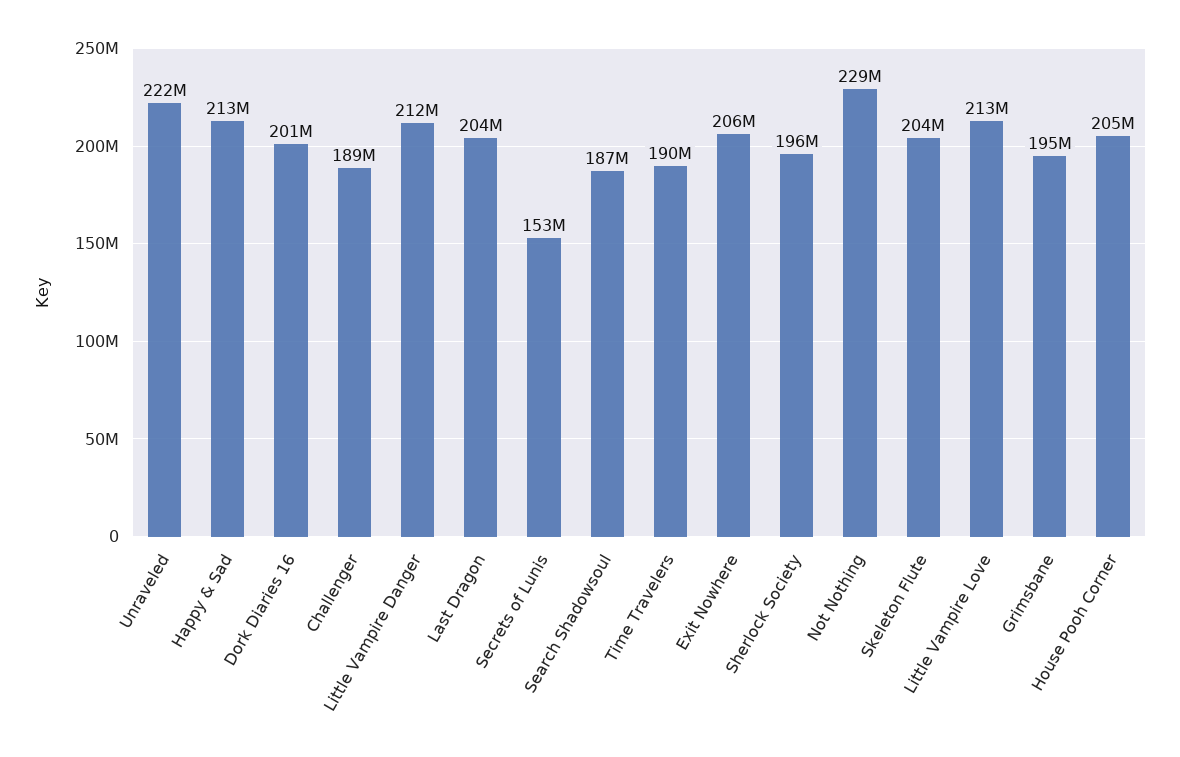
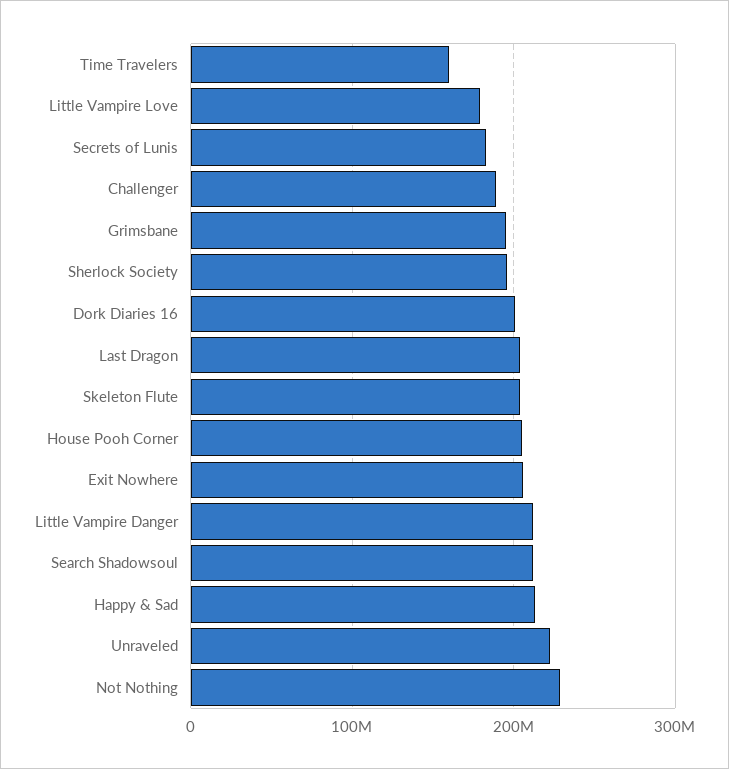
Secrets of Lunis: 153000000 -> 180000000
Search Shadowsoul: 187000000 -> 210000000
Time Travelers: 190000000 -> 160000000
Little Vampire Love: 213000000 -> 180000000

